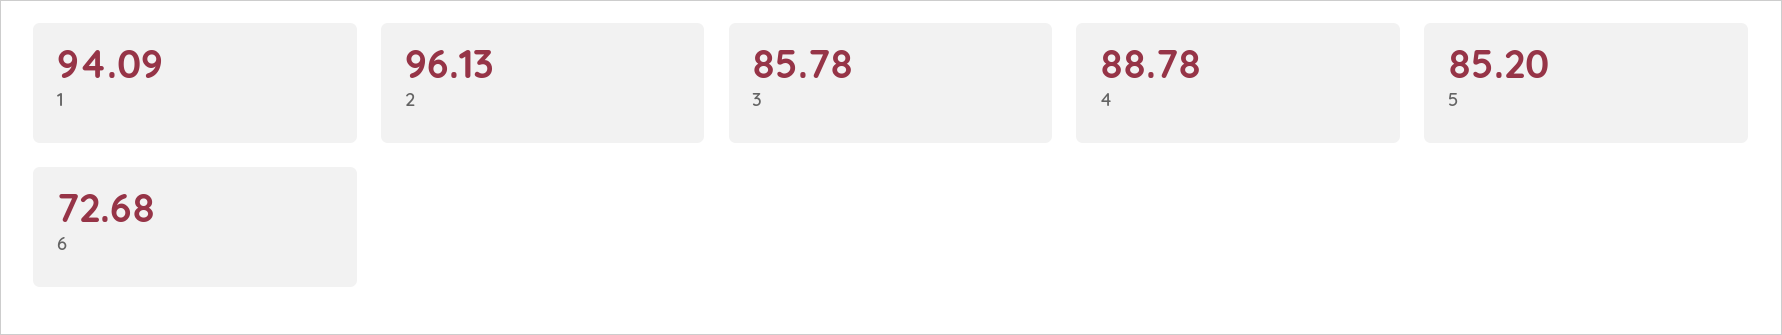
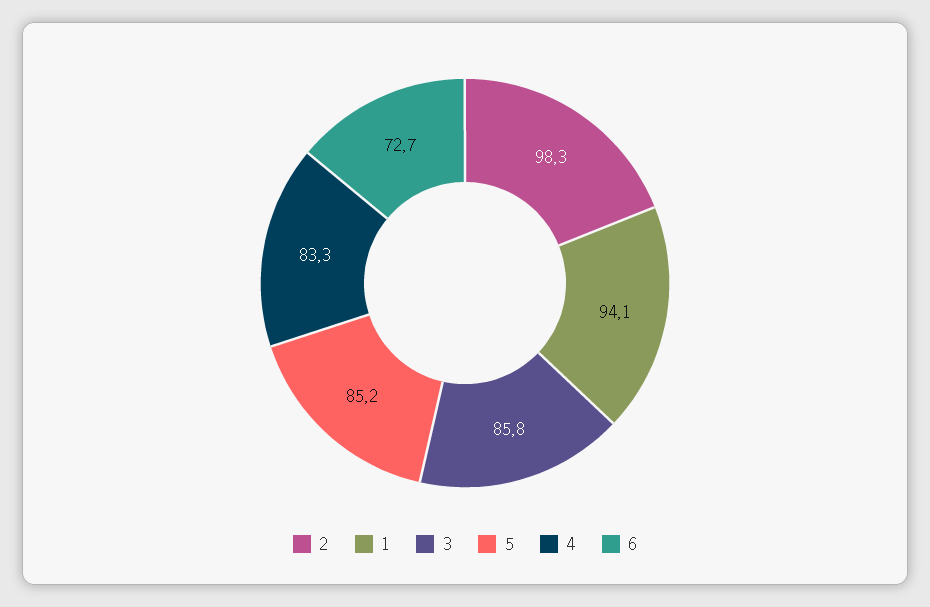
2: 96.13 -> 98.3
4: 88.78 -> 83.3

